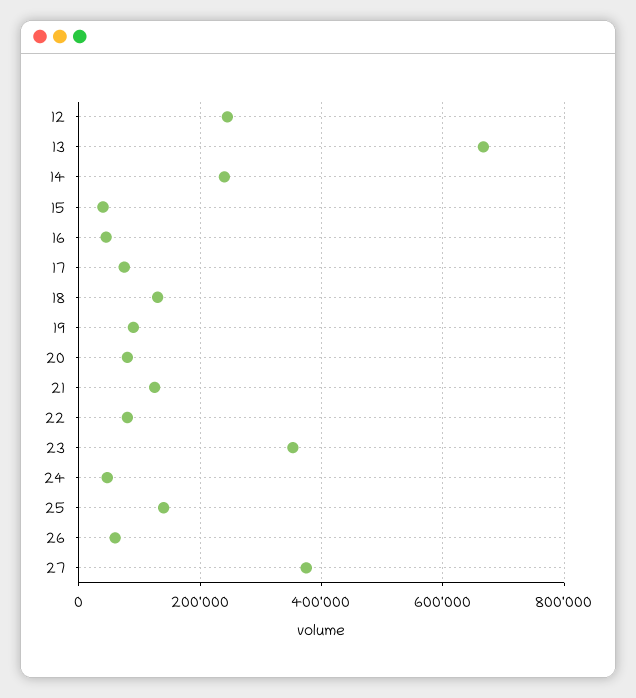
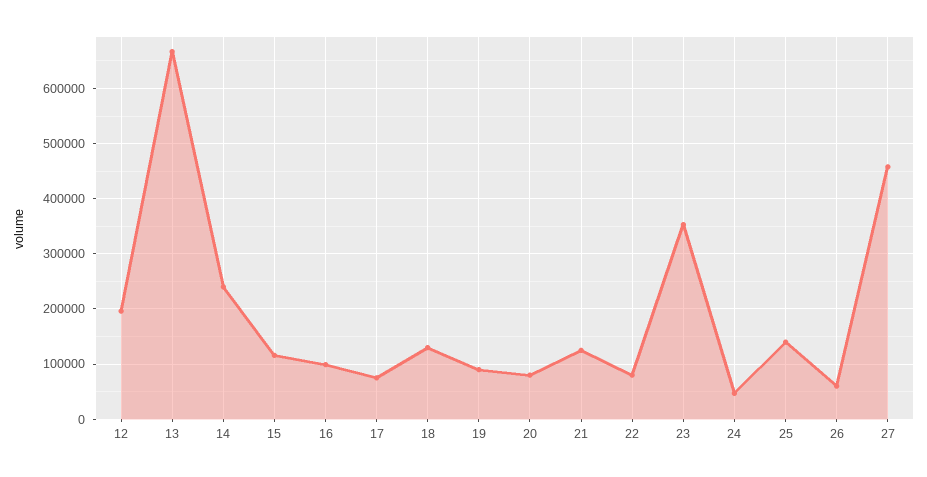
12: 240000 -> 200000
15: 40000 -> 120000
16: 40000 -> 100000
27: 380000 -> 460000

